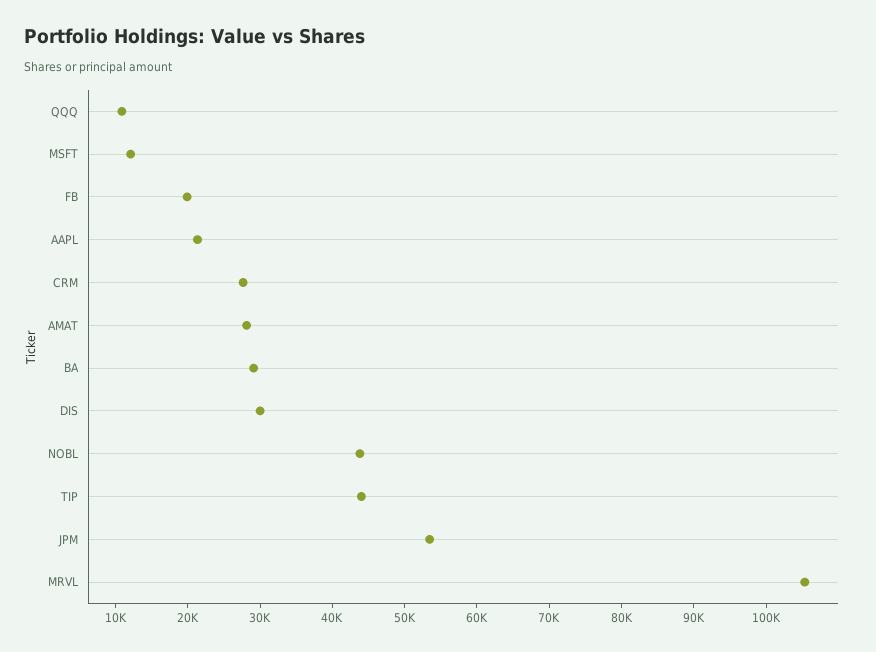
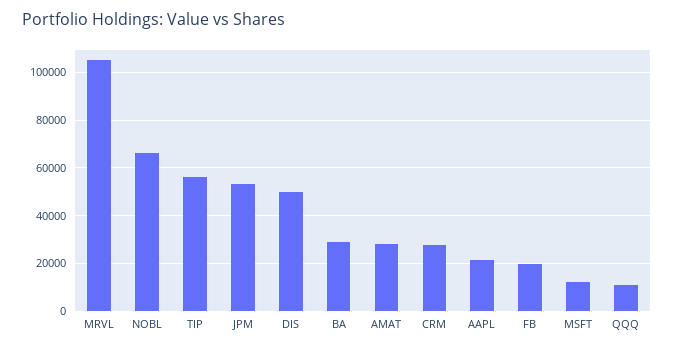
DIS: 30000 -> 50000
NOBL: 44000 -> 65000
TIP: 44000 -> 55000

